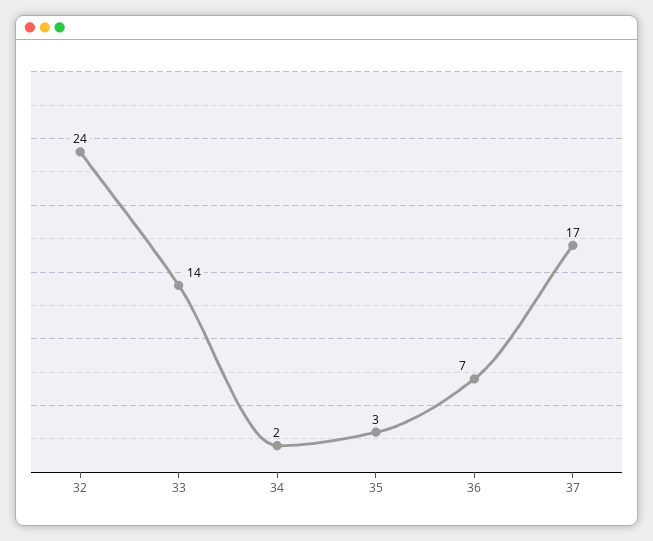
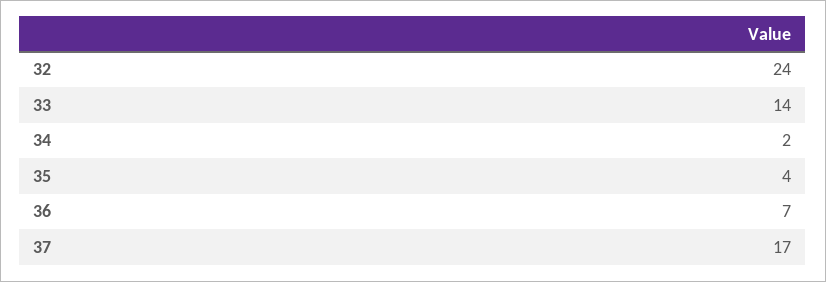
35: 3 -> 4

